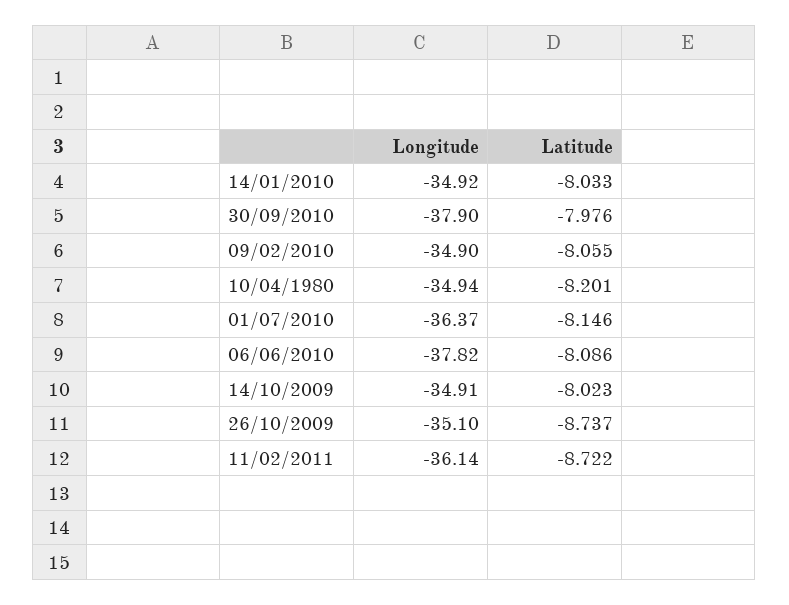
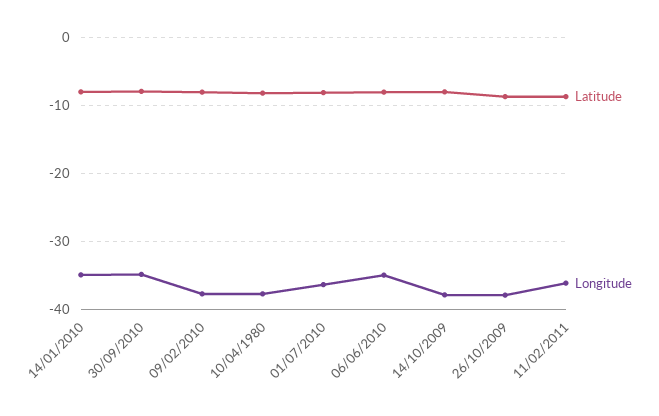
Longitude, 30/09/2010: -37.9 -> -35
Longitude, 09/02/2010: -34.9 -> -38
Longitude, 10/04/1980: -34.94 -> -38
Longitude, 06/06/2010: -37.82 -> -35
Longitude, 14/10/2009: -34.91 -> -38
Longitude, 26/10/2009: -35.1 -> -38

